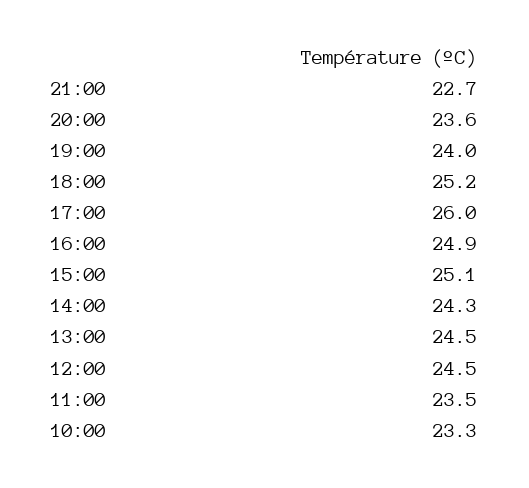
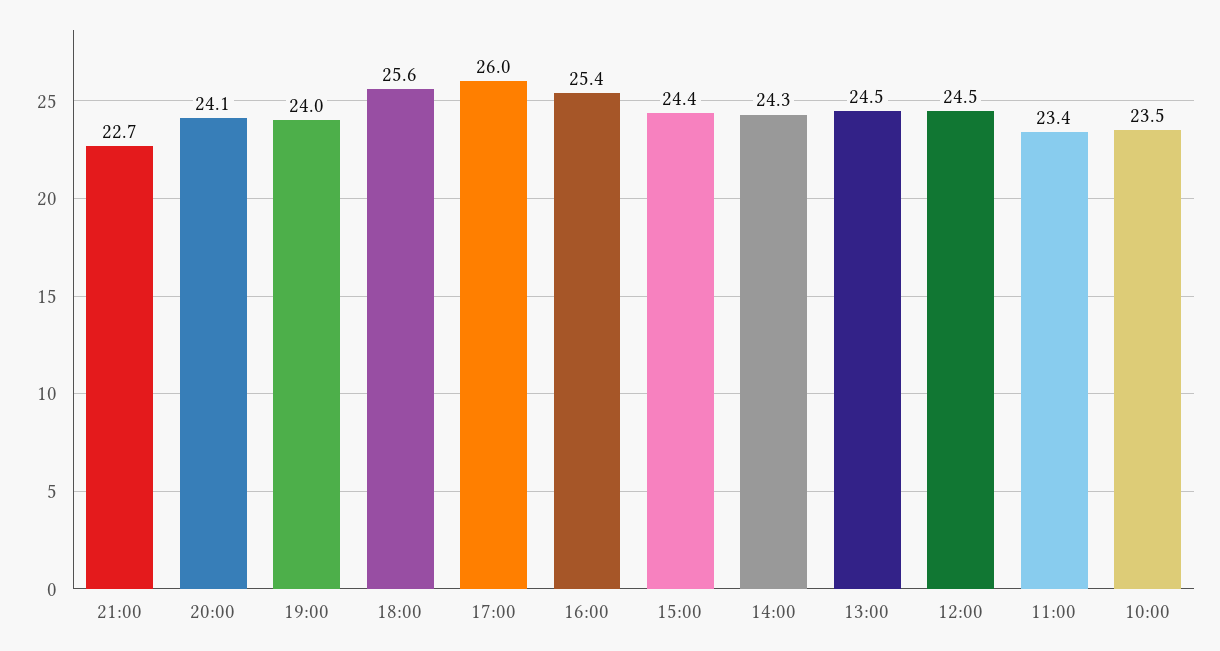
20:00: 23.6 -> 24.1
18:00: 25.2 -> 25.6
16:00: 24.9 -> 25.4
15:00: 25.1 -> 24.4
11:00: 23.5 -> 23.4
10:00: 23.3 -> 23.5

